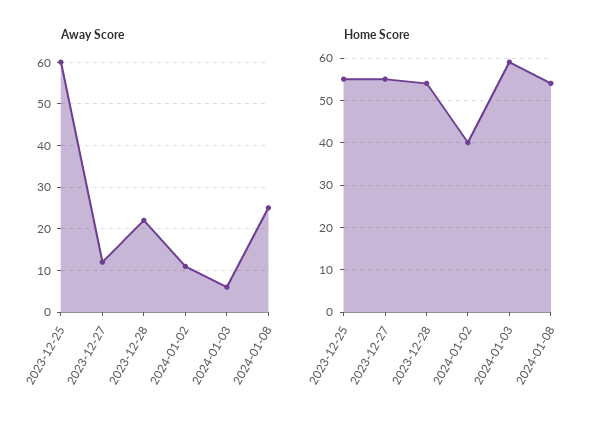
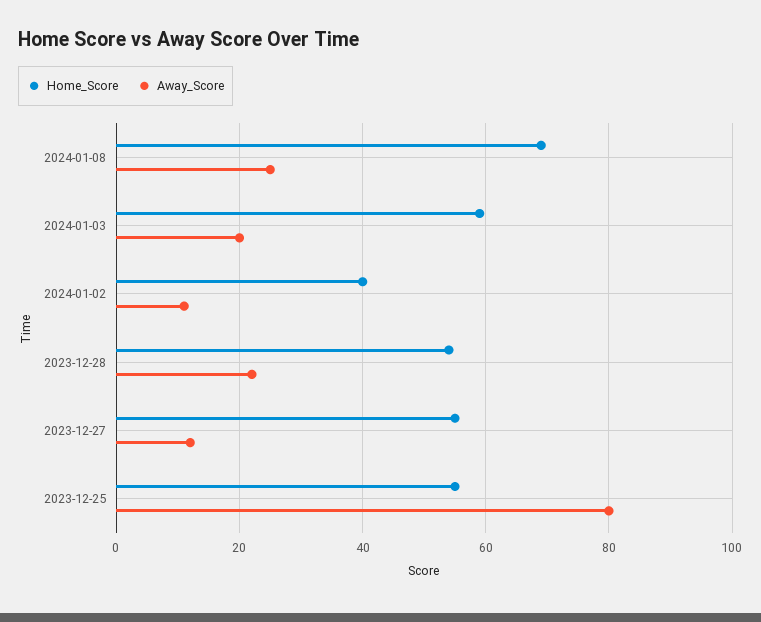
Away Score, 2023-12-25: 60 -> 80
Away Score, 2024-01-03: 5 -> 20
Home Score, 2024-01-08: 55 -> 70

